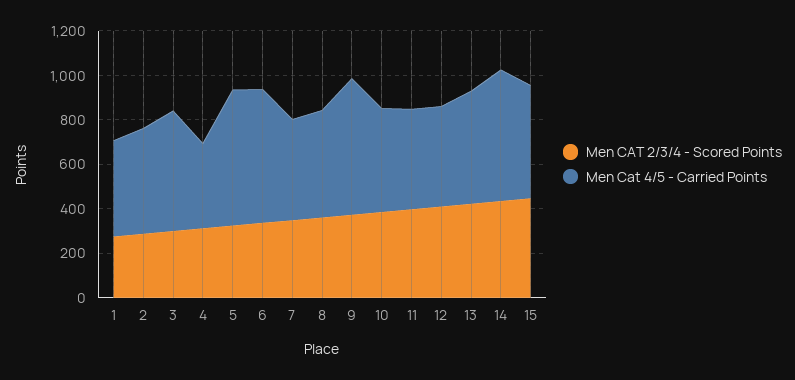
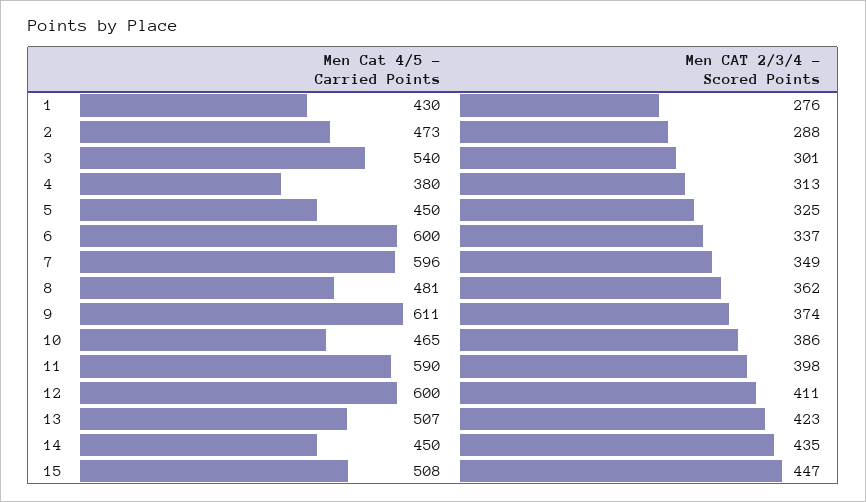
Men Cat 4/5 - Carried Points, 5: 600 -> 450
Men Cat 4/5 - Carried Points, 7: 450 -> 596
Men Cat 4/5 - Carried Points, 11: 450 -> 590
Men Cat 4/5 - Carried Points, 12: 450 -> 600
Men Cat 4/5 - Carried Points, 14: 600 -> 450

